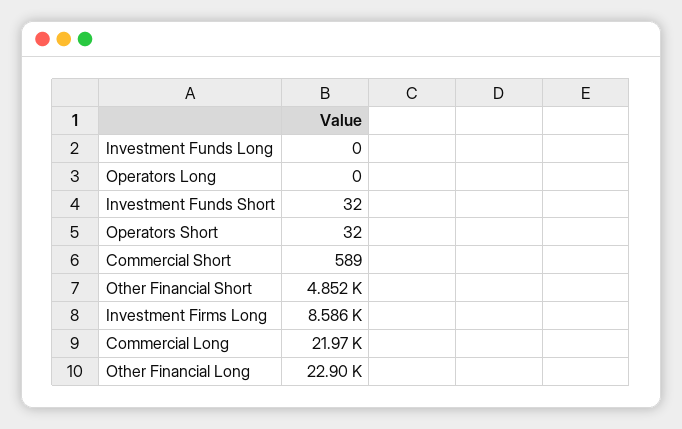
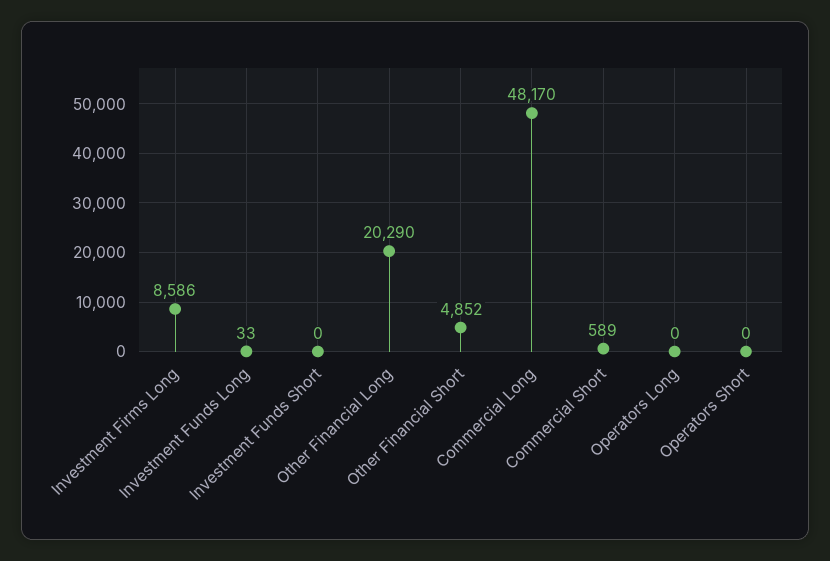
Investment Funds Long: 0 -> 33
Investment Funds Short: 32 -> 0
Operators Short: 32 -> 0
Commercial Long: 21970 -> 48170
Other Financial Long: 22900 -> 20290

